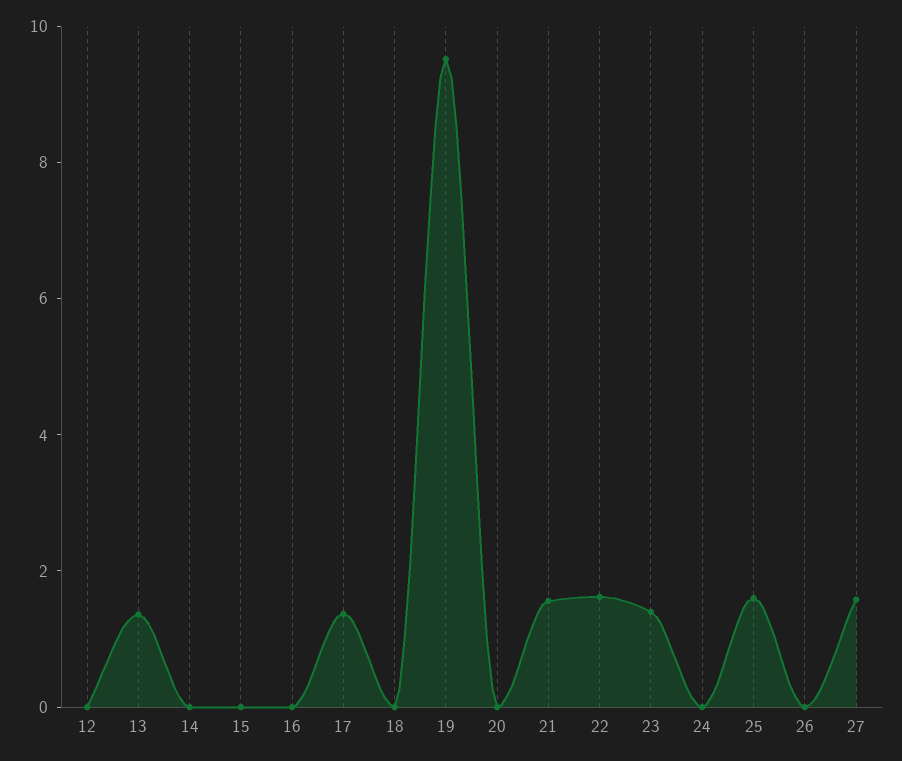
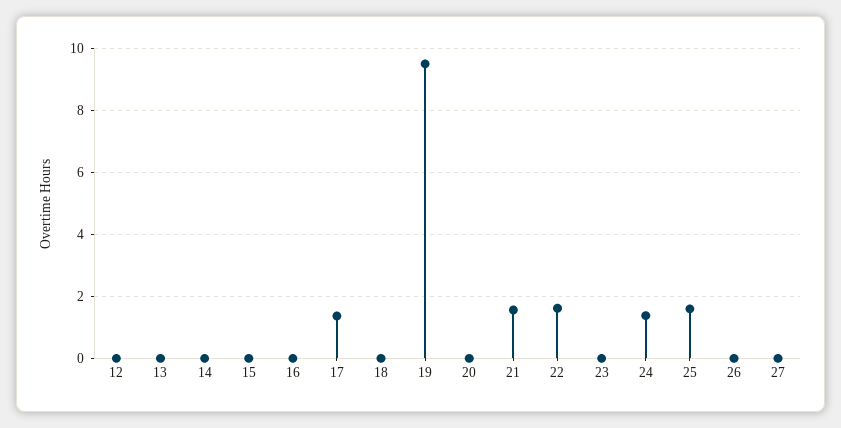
13: 1.5 -> 0
23: 1.5 -> 0
24: 0 -> 1.4
27: 1.5 -> 0

